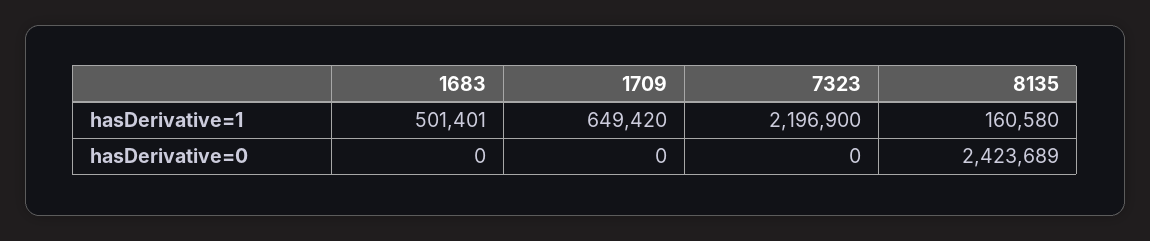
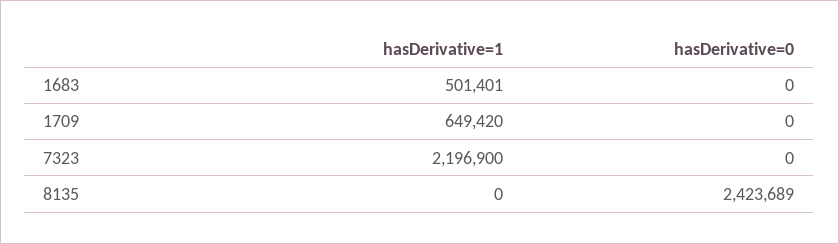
8135, hasDerivative=1: 160580 -> 0

